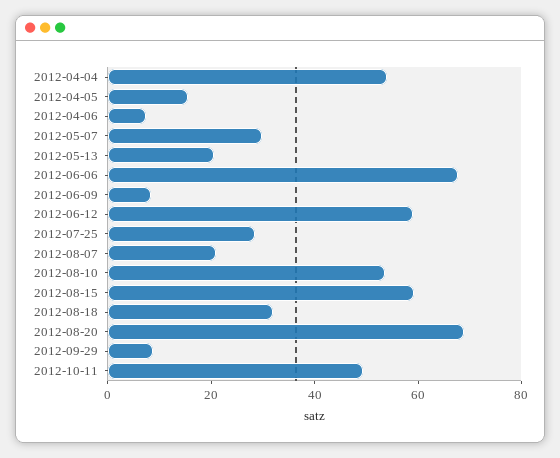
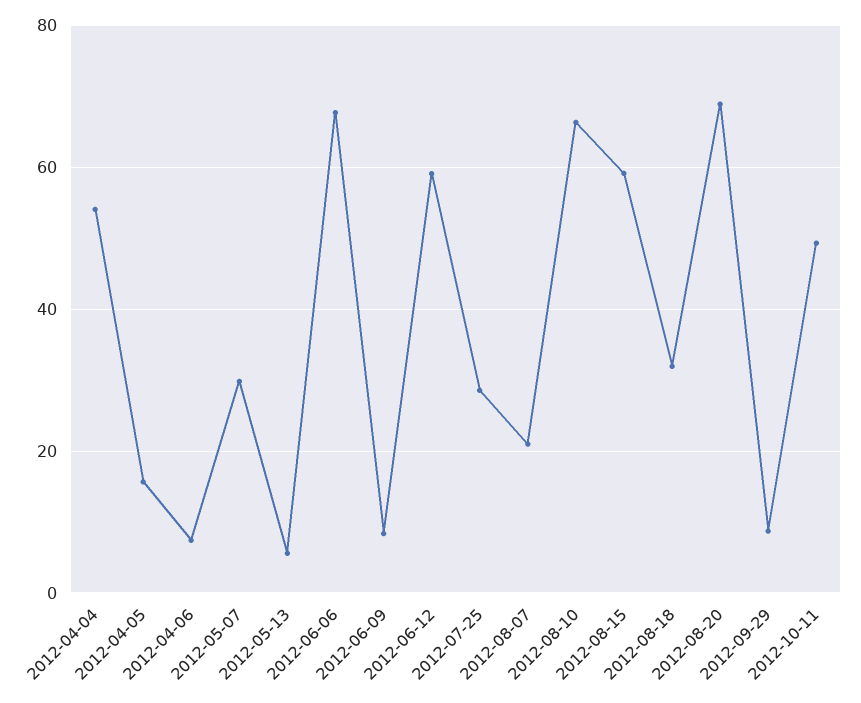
2012-05-13: 20 -> 6
2012-08-10: 55 -> 66

